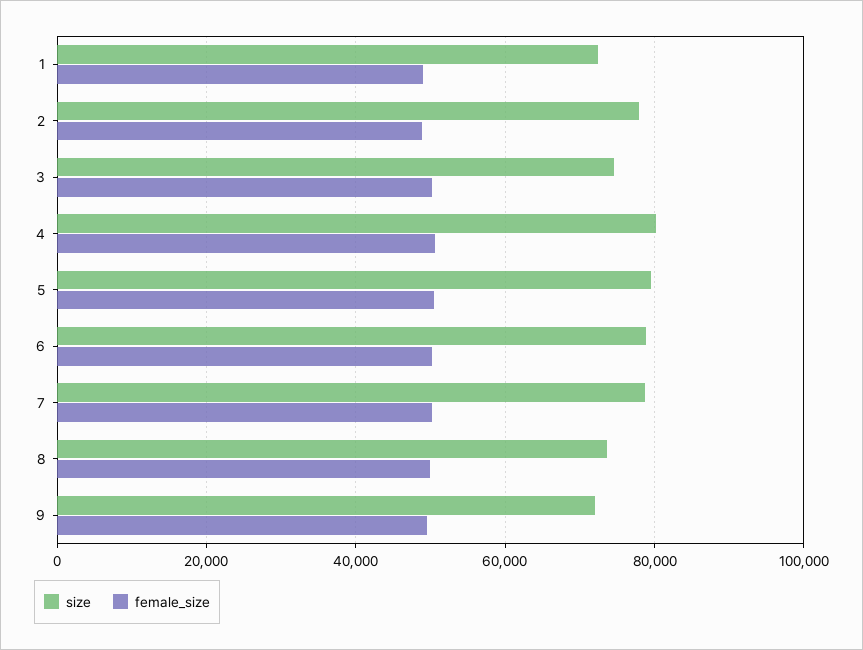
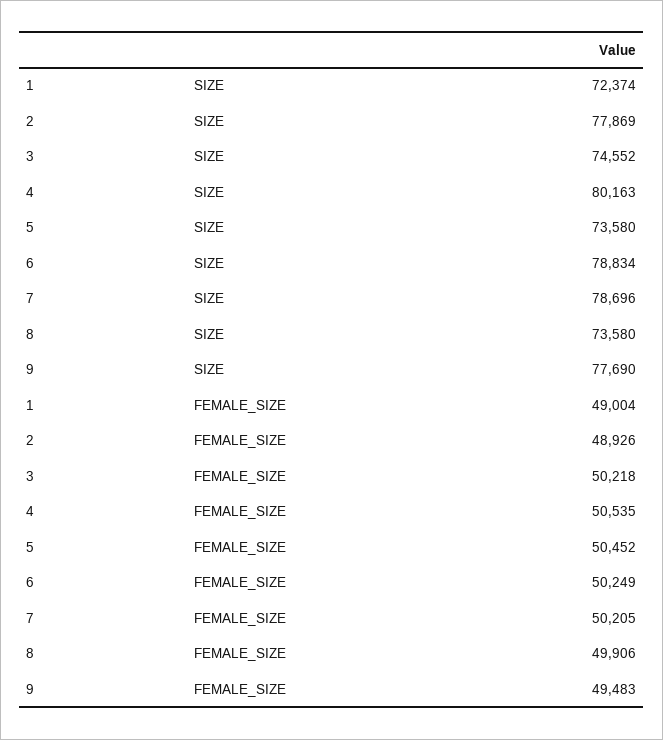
size, 5: 80000 -> 73580
size, 9: 72000 -> 77690

